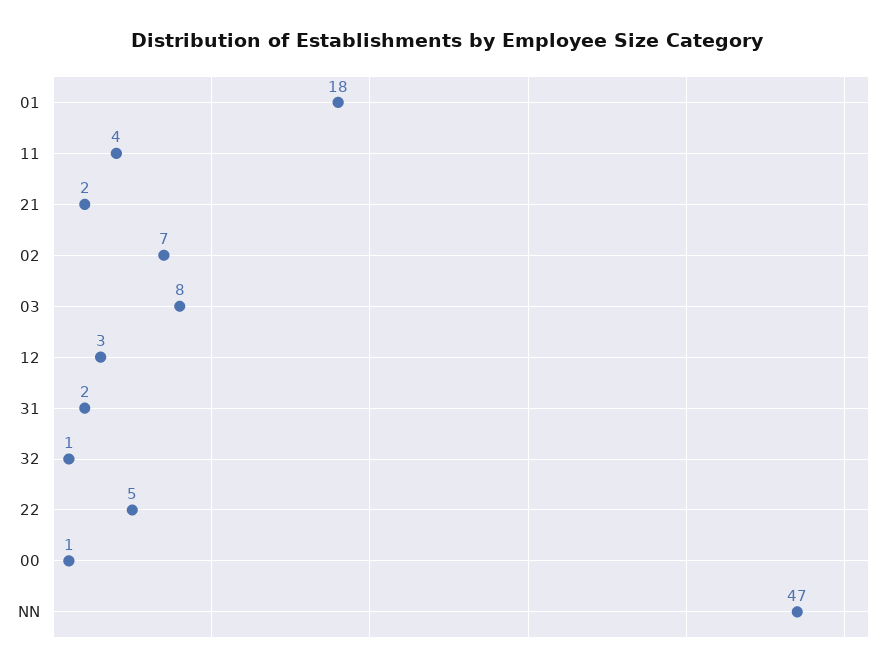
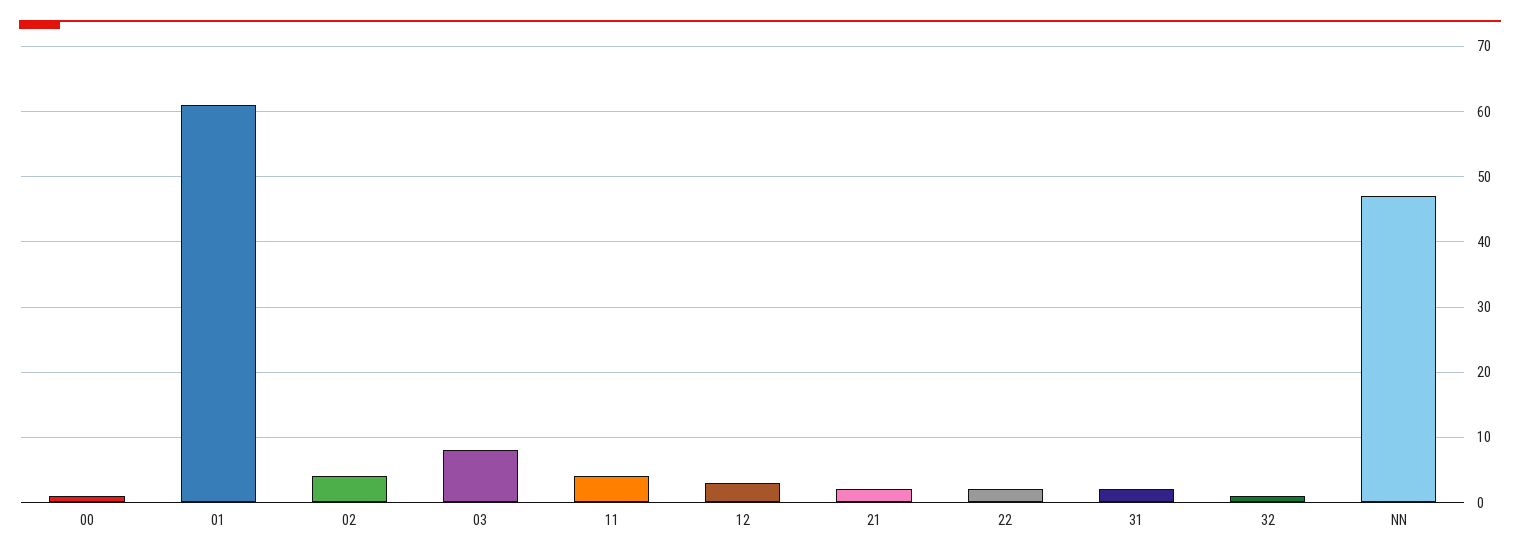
01: 18 -> 61
02: 7 -> 4
22: 5 -> 2

